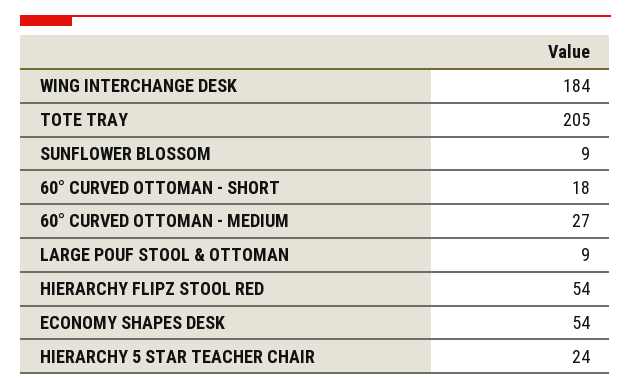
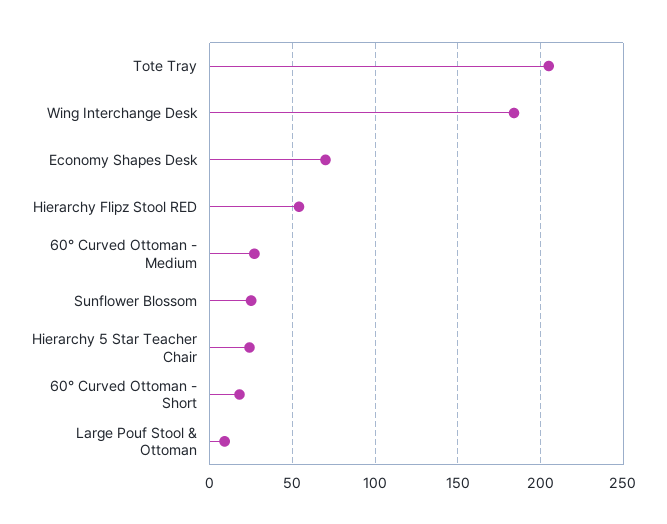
SUNFLOWER BLOSSOM: 9 -> 25
ECONOMY SHAPES DESK: 54 -> 70

